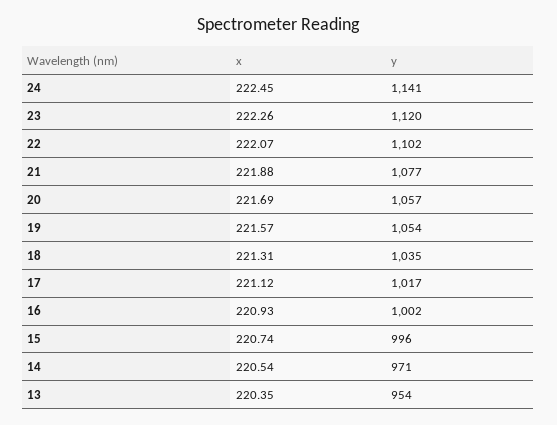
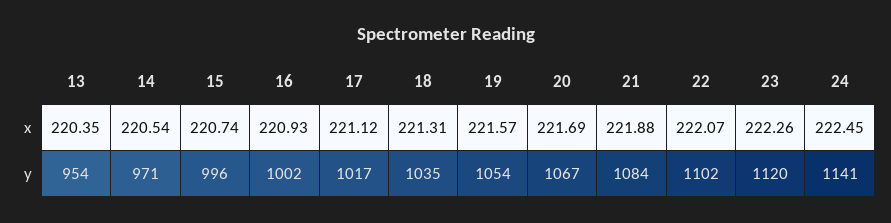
y, 21: 1077 -> 1084
y, 20: 1057 -> 1067

